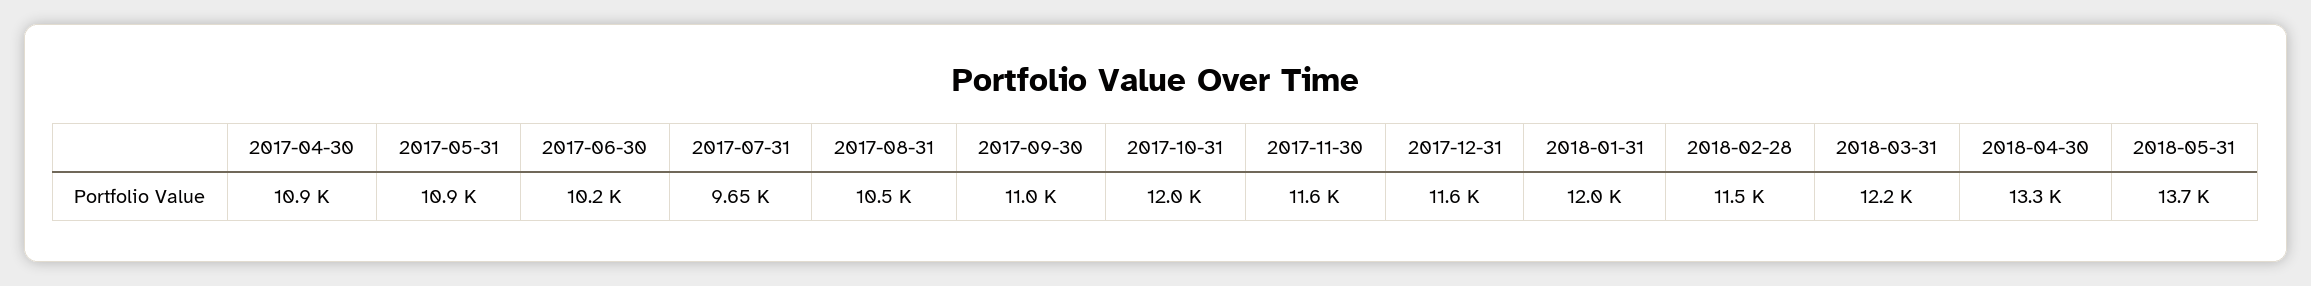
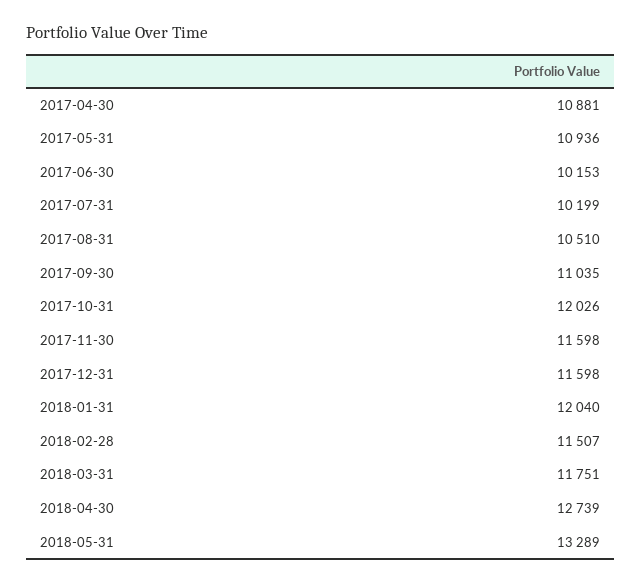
2017-07-31: 9650 -> 10199
2018-03-31: 12200 -> 11751
2018-04-30: 13300 -> 12739
2018-05-31: 13700 -> 13289

